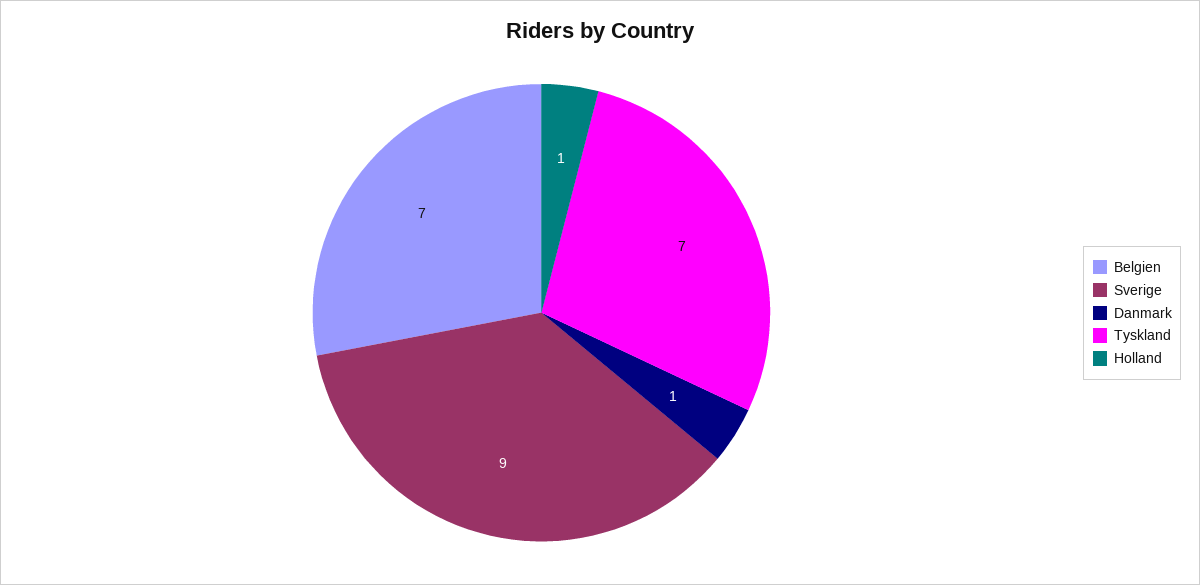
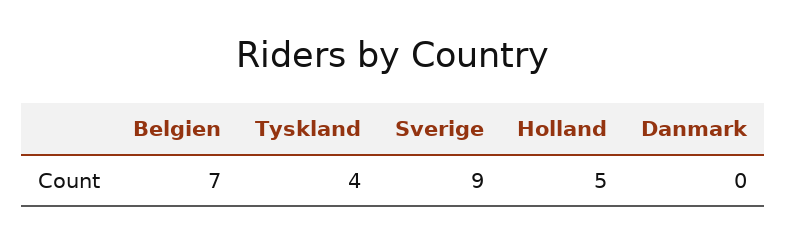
Danmark: 1 -> 0
Tyskland: 7 -> 4
Holland: 1 -> 5

